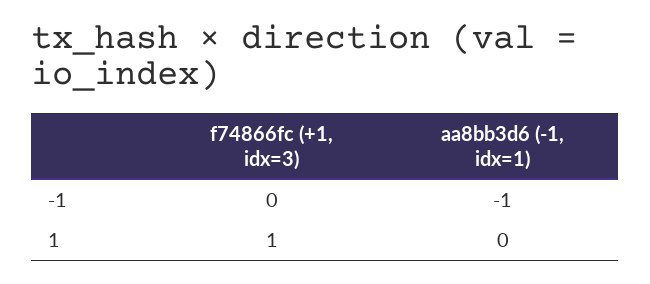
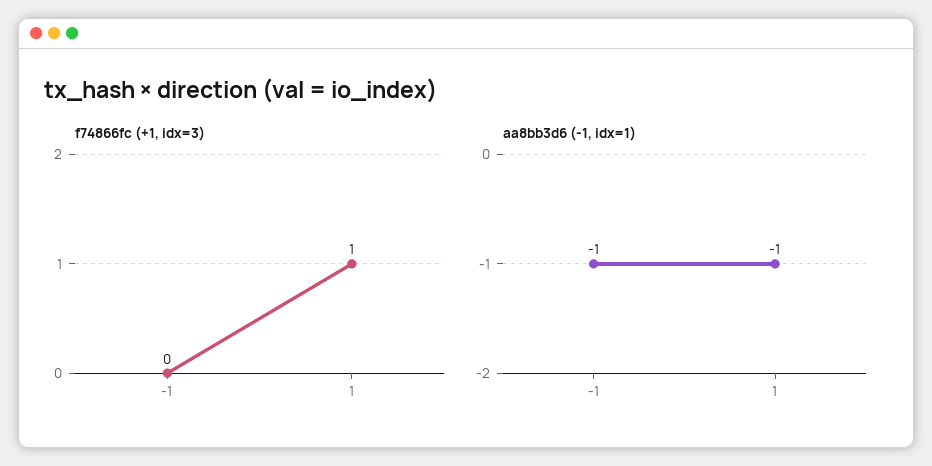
aa8bb3d6 (-1, idx=1), 1: 0 -> -1

